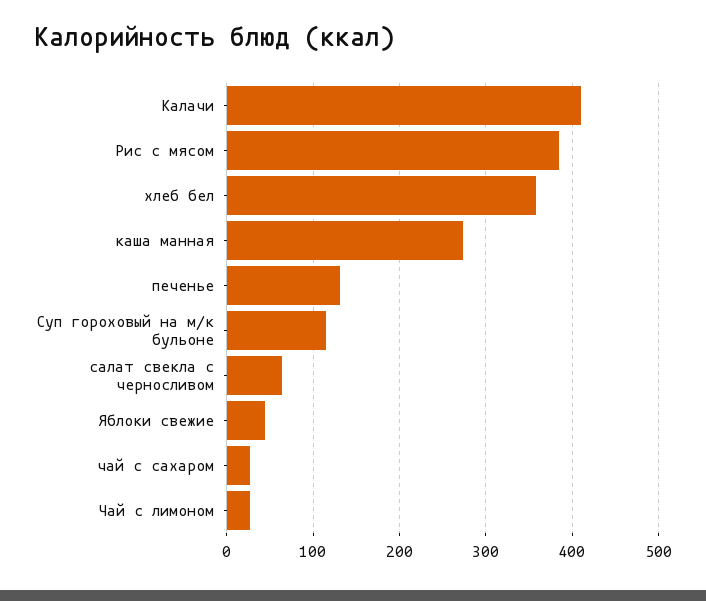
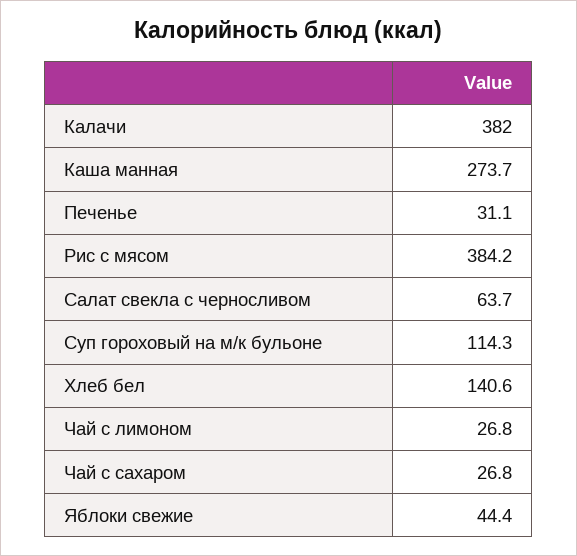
Калачи: 410 -> 382
хлеб бел: 360 -> 140.6
печенье: 130 -> 31.1

